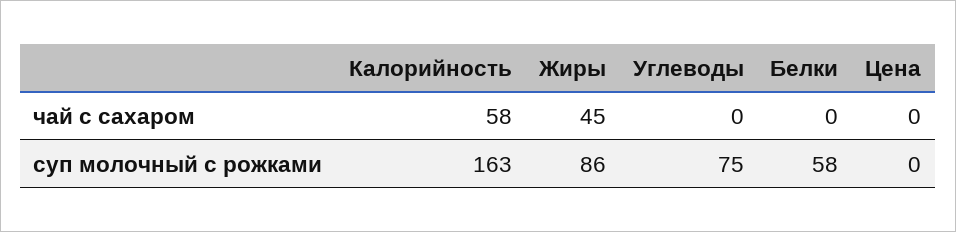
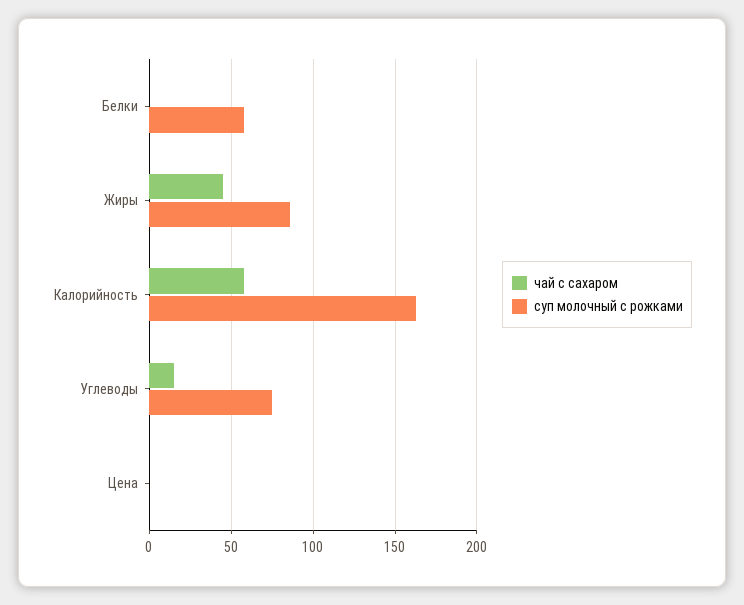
чай с сахаром, Углеводы: 0 -> 15

